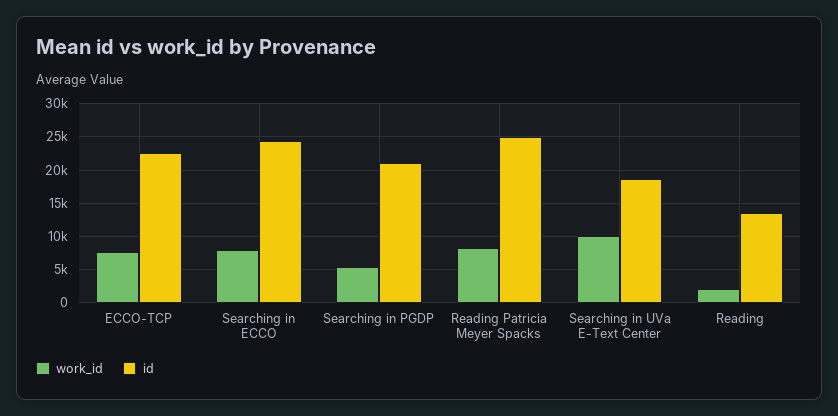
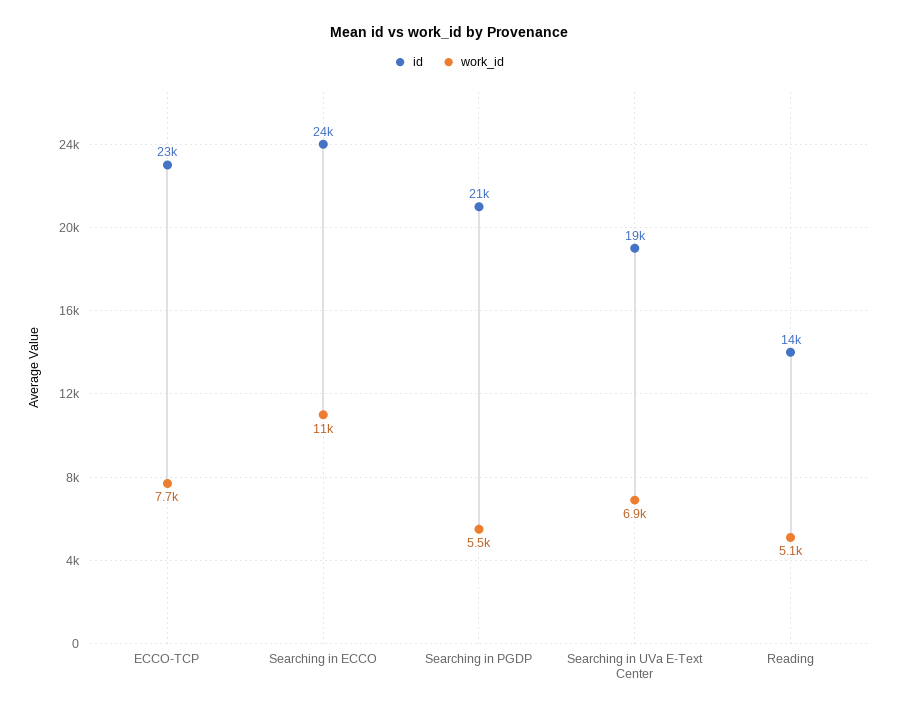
work_id, Searching in ECCO: 8000 -> 11000
work_id, Reading Patricia Meyer Spacks: 8000 -> none
id, Reading Patricia Meyer Spacks: 25000 -> none
work_id, Searching in UVa E-Text Center: 10000 -> 6900
work_id, Reading: 2000 -> 5100

